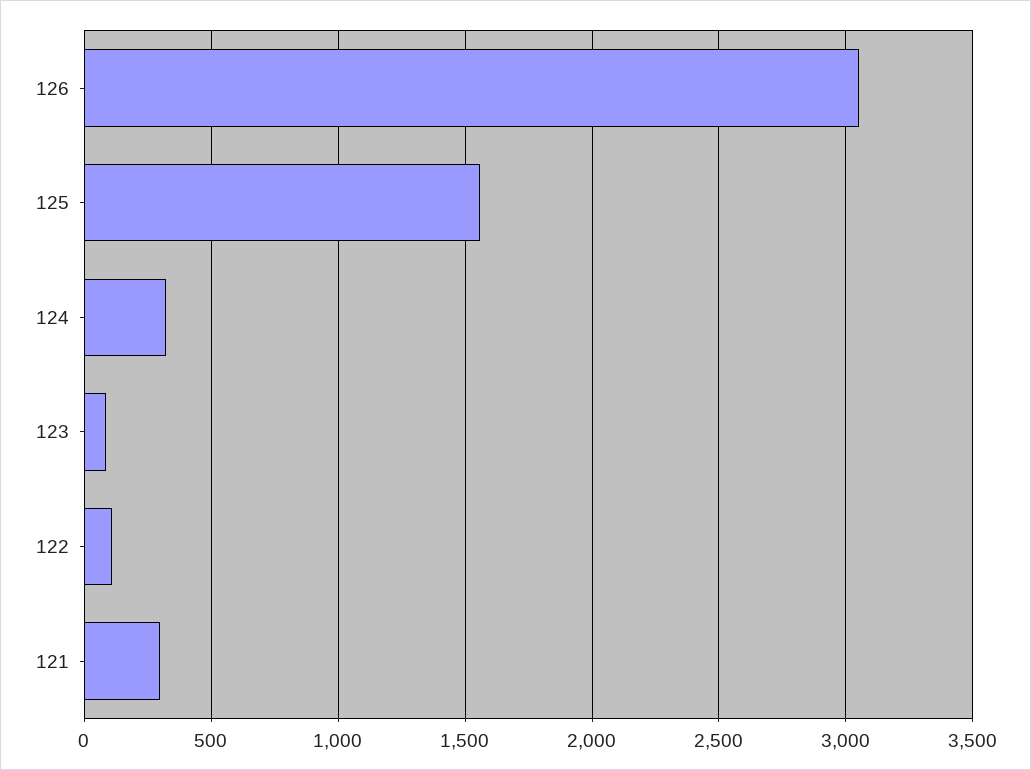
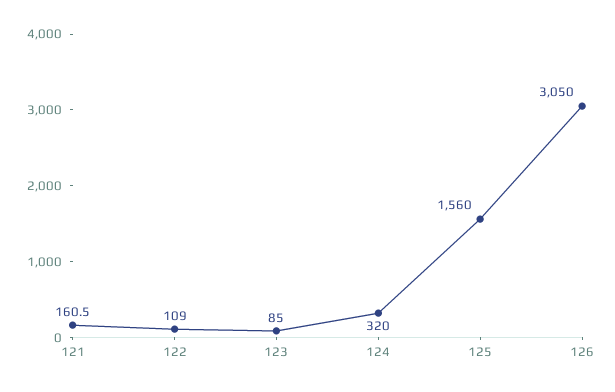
121: 300 -> 160.5

